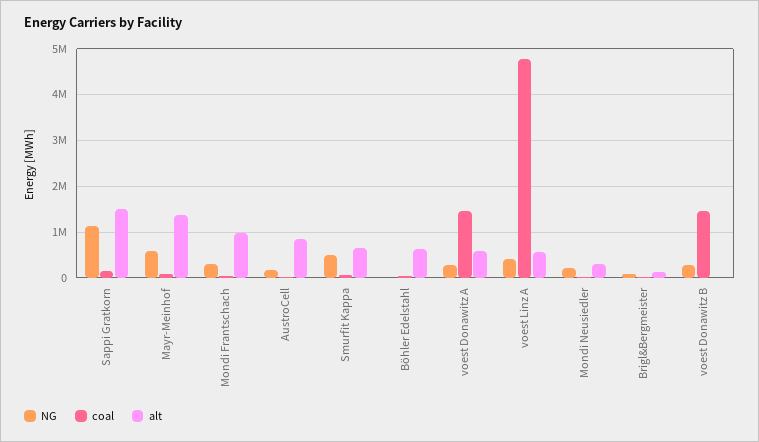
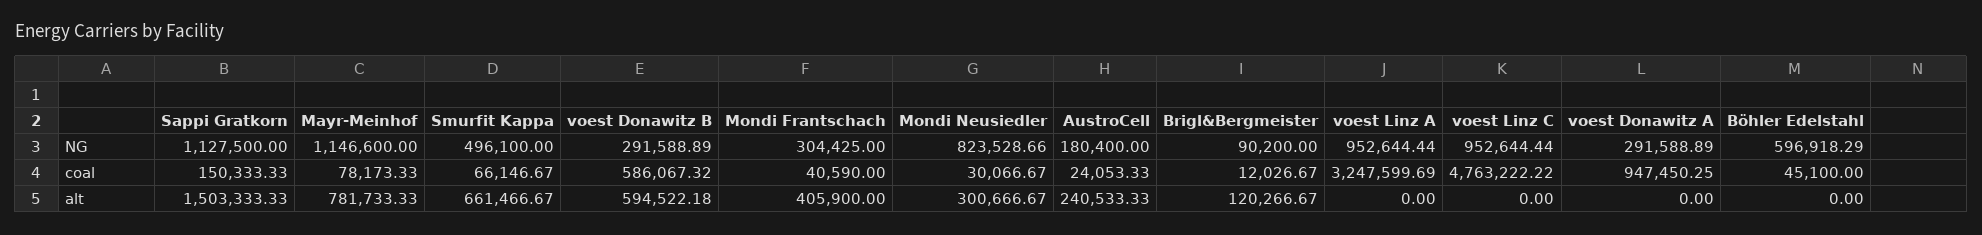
NG, Mayr-Meinhof: 600000 -> 1146600
alt, Mayr-Meinhof: 1400000 -> 781733.33
alt, Mondi Frantschach: 1000000 -> 405900
alt, AustroCell: 800000 -> 240533.33
NG, Böhler Edelstahl: 0 -> 596918.29
alt, Böhler Edelstahl: 600000 -> 0
coal, voest Donawitz A: 1400000 -> 947450.25
alt, voest Donawitz A: 600000 -> 0
NG, voest Linz A: 400000 -> 952644.44
coal, voest Linz A: 4800000 -> 3247599.69
alt, voest Linz A: 600000 -> 0
NG, Mondi Neusiedler: 200000 -> 823528.66
coal, voest Donawitz B: 1400000 -> 586067.32
alt, voest Donawitz B: 0 -> 594522.18
NG, voest Linz C: none -> 952644.44
coal, voest Linz C: none -> 4763222.22
alt, voest Linz C: none -> 0

